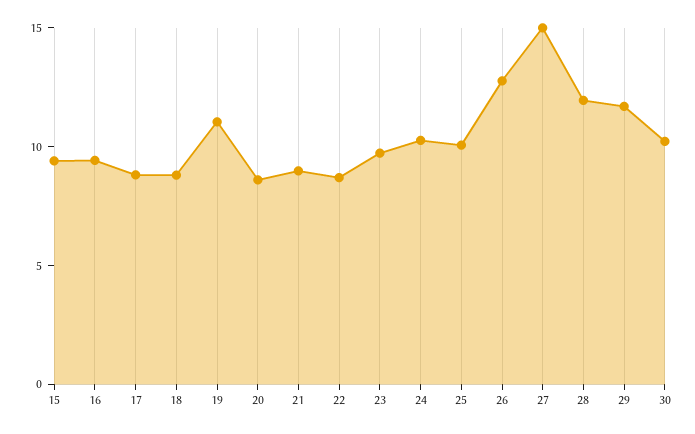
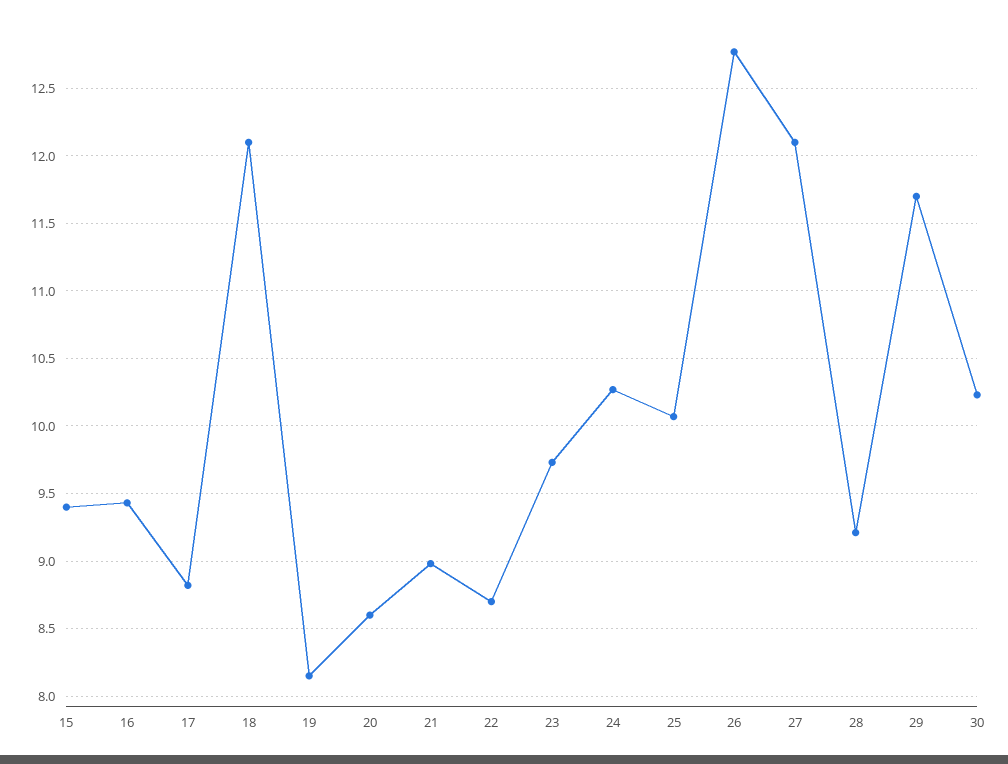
18: 9 -> 12.1
19: 11 -> 8.15
27: 15 -> 12.1
28: 12 -> 9.2

